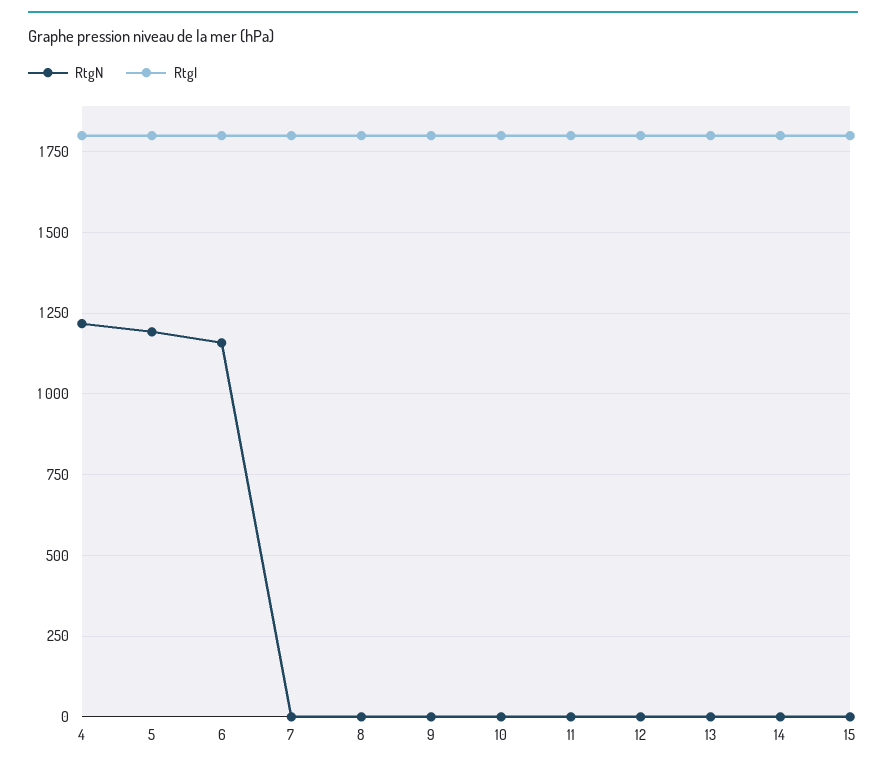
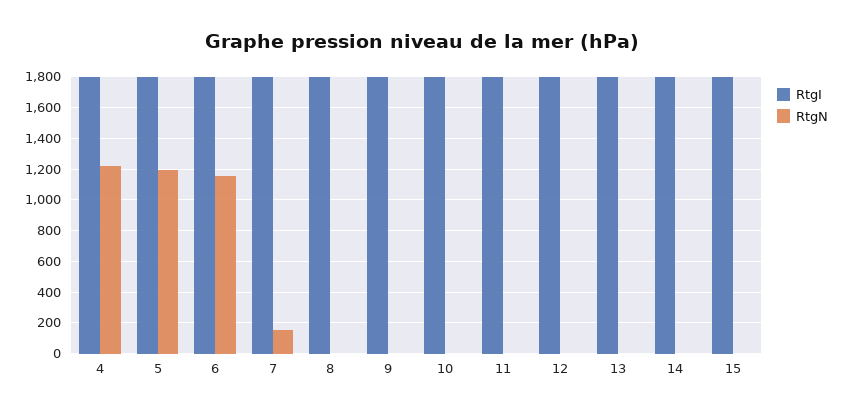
RtgN, 7: 0 -> 150

